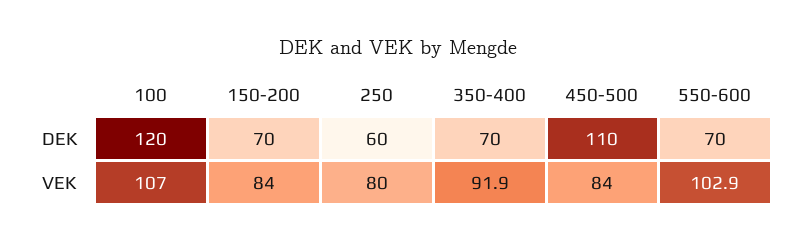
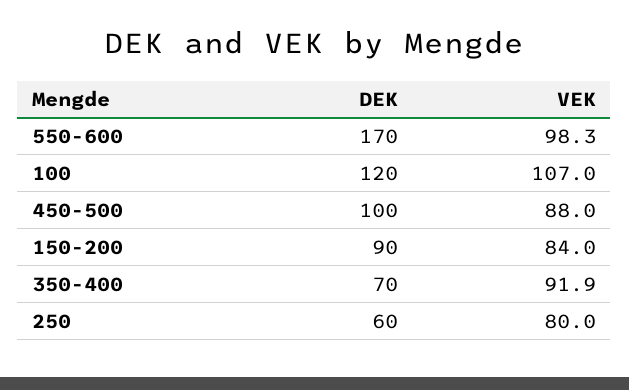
150-200, DEK: 70 -> 90
450-500, DEK: 110 -> 100
550-600, DEK: 70 -> 170
450-500, VEK: 84 -> 88
550-600, VEK: 102.9 -> 98.3

